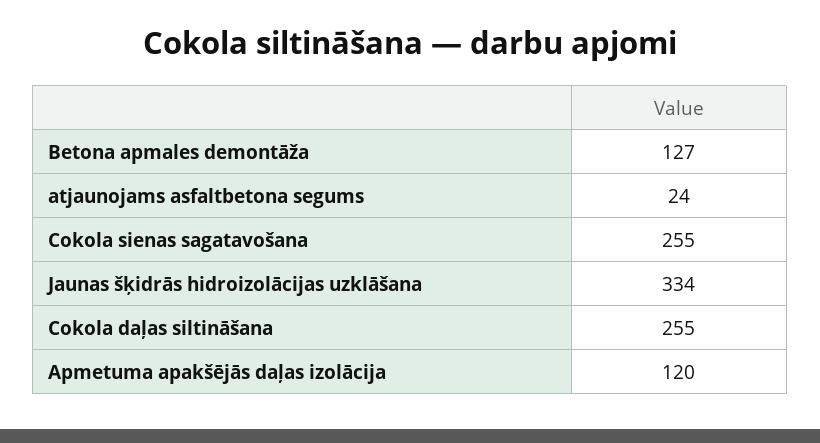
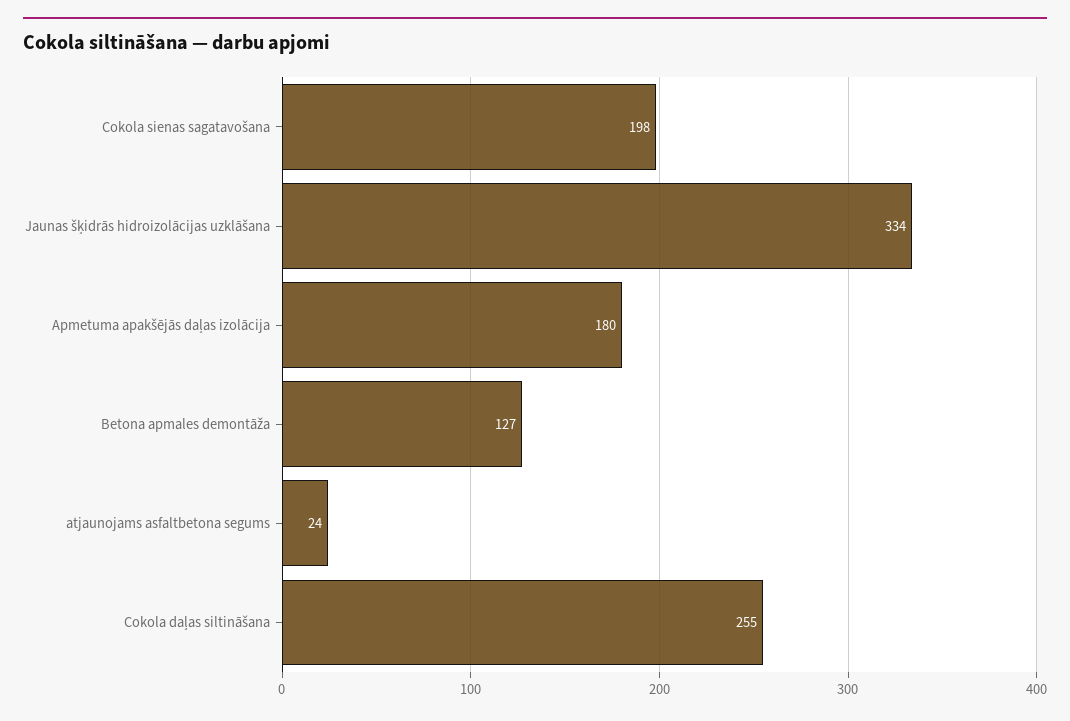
Cokola sienas sagatavošana: 255 -> 198
Apmetuma apakšējās daļas izolācija: 120 -> 180

